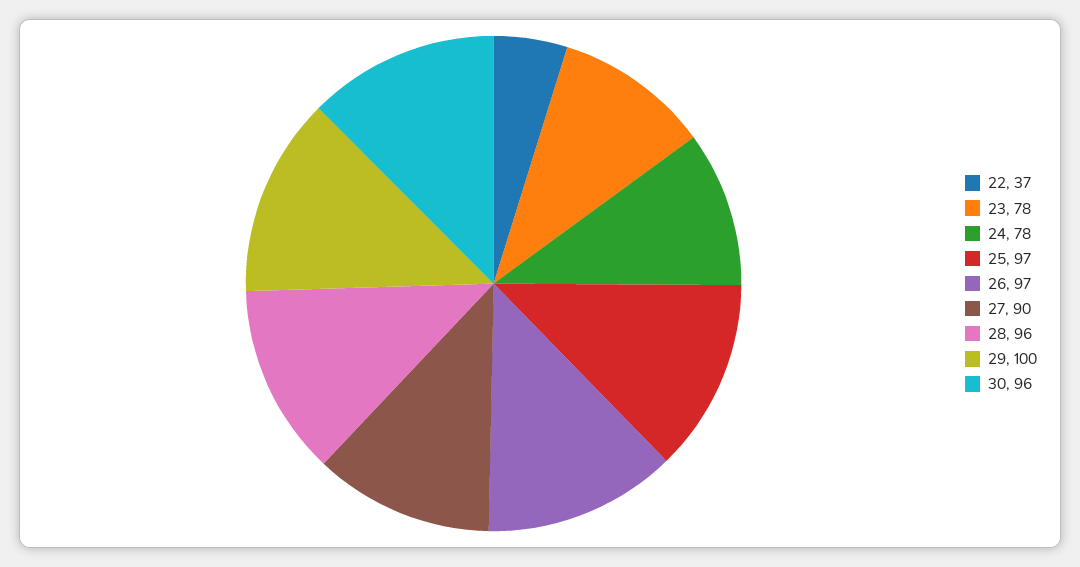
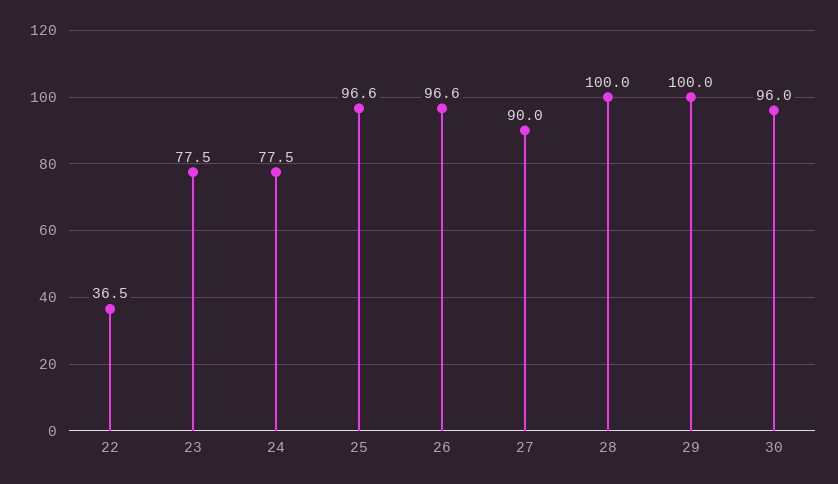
28: 96 -> 100

